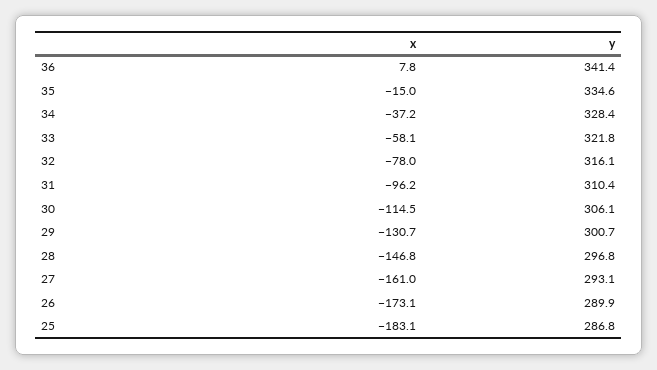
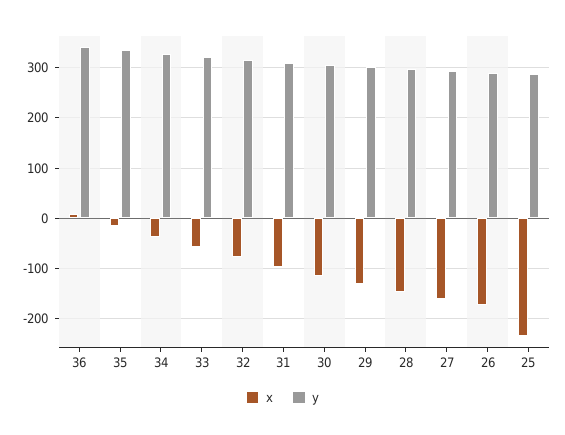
x, 25: -183.1 -> -240

